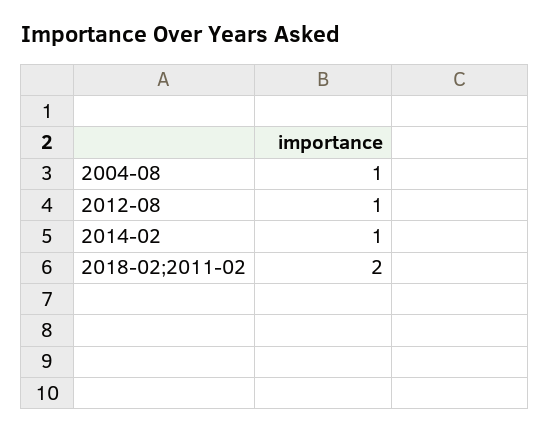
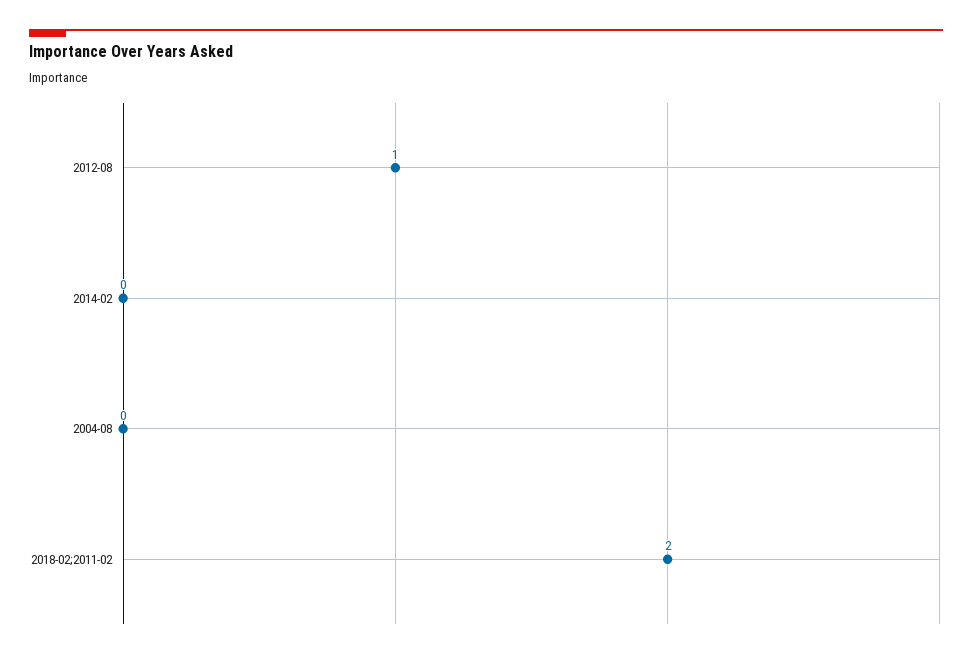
2004-08: 1 -> 0
2014-02: 1 -> 0

